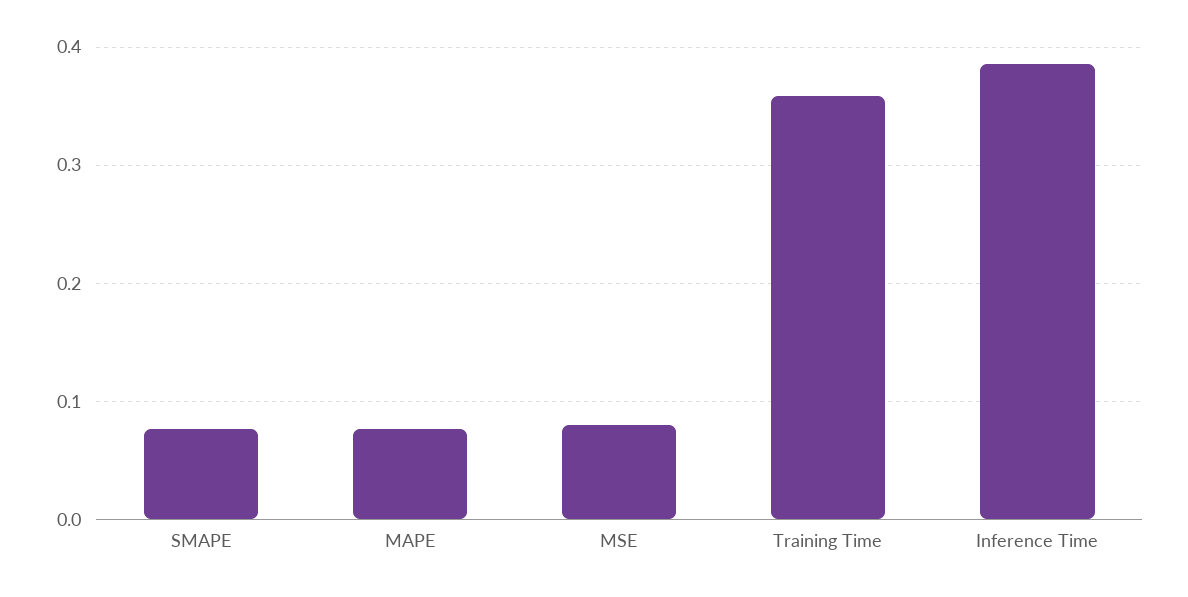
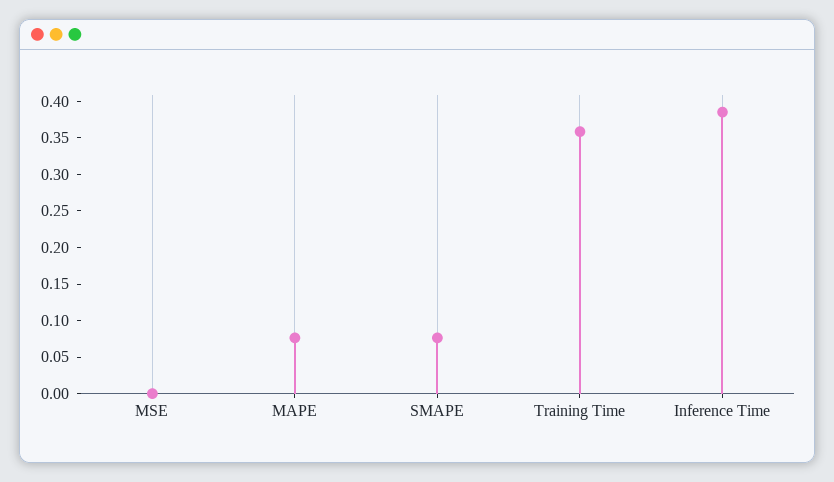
MSE: 0.08 -> 0

